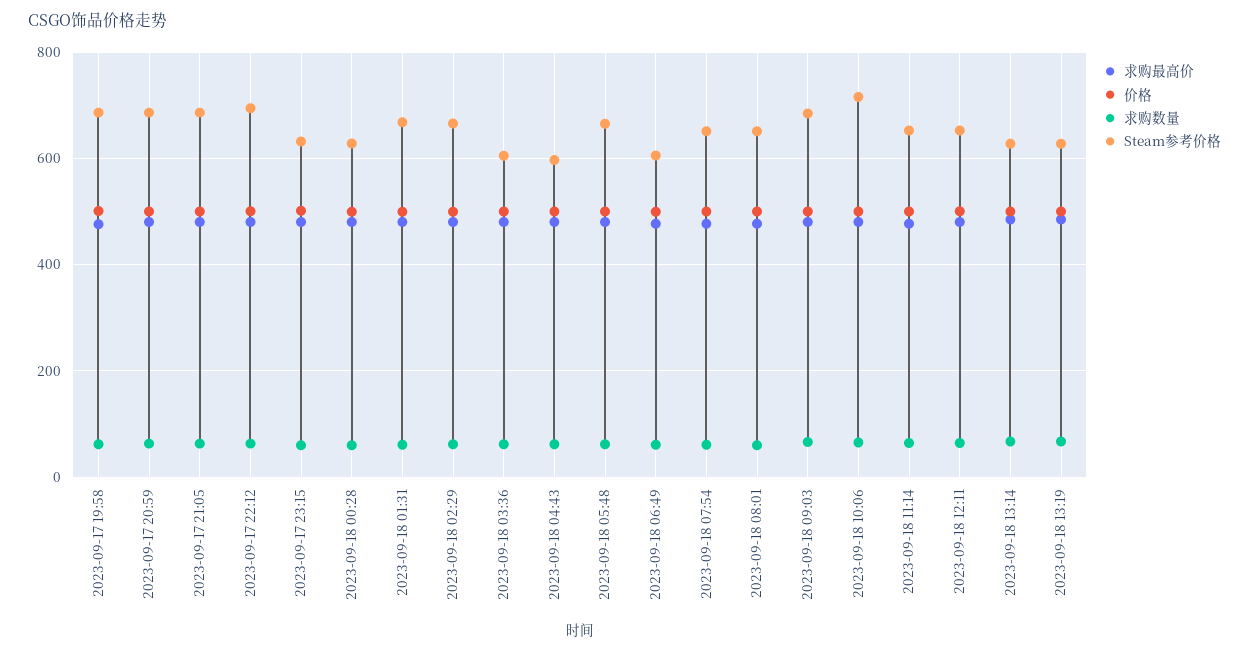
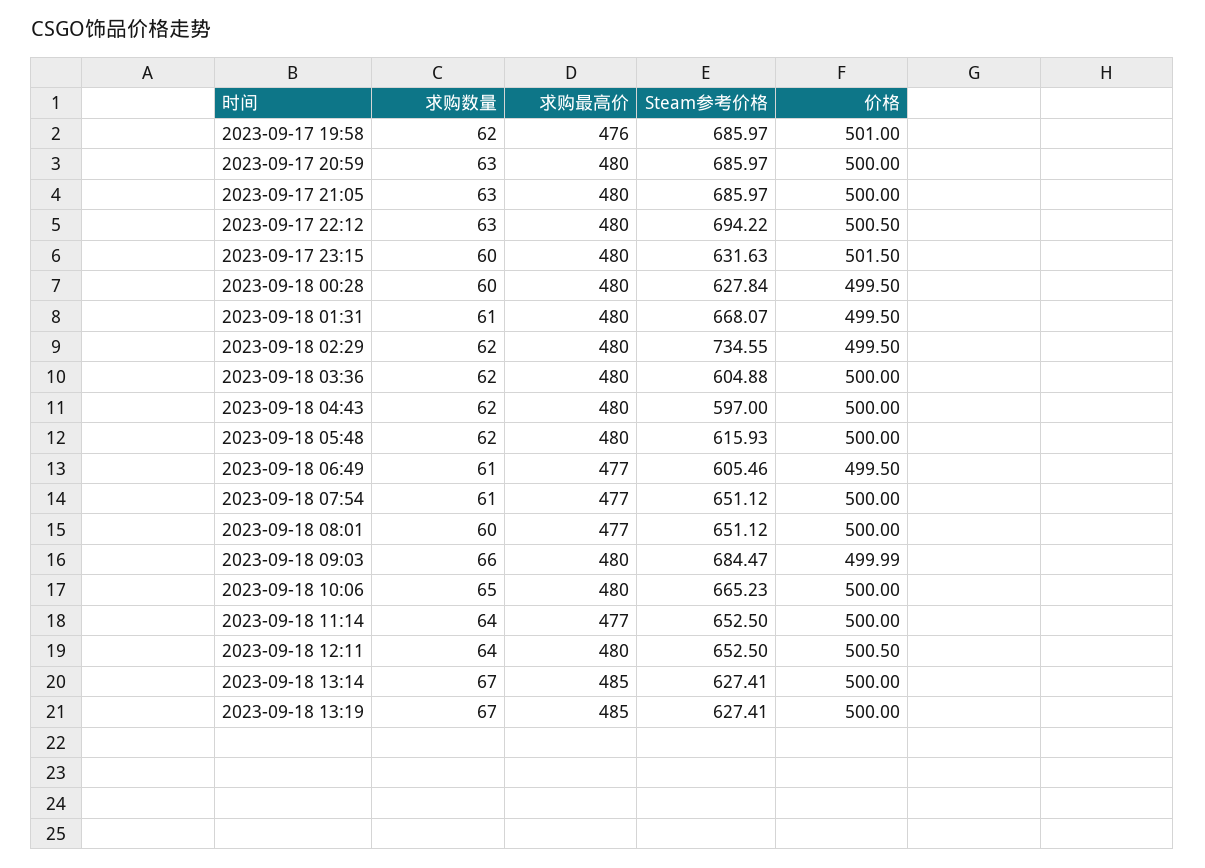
Steam参考价格, 2023-09-18 02:29: 660 -> 734.55
Steam参考价格, 2023-09-18 05:48: 660 -> 615.93
Steam参考价格, 2023-09-18 10:06: 720 -> 665.23

